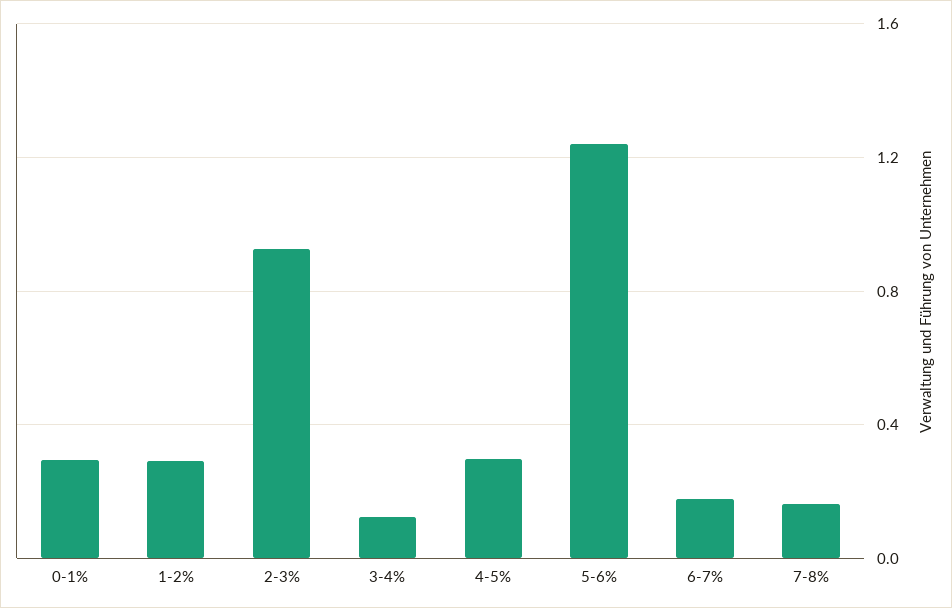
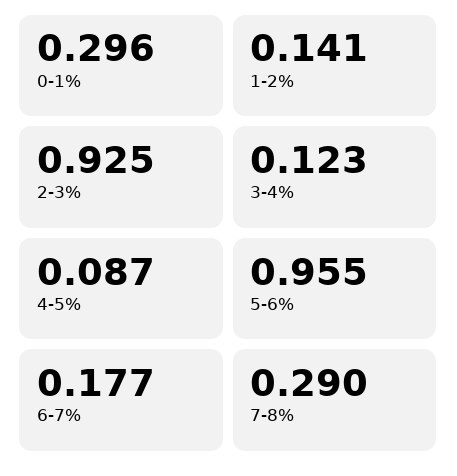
1-2%: 0.3 -> 0.141
4-5%: 0.3 -> 0.087
5-6%: 1.25 -> 0.955
7-8%: 0.15 -> 0.29

